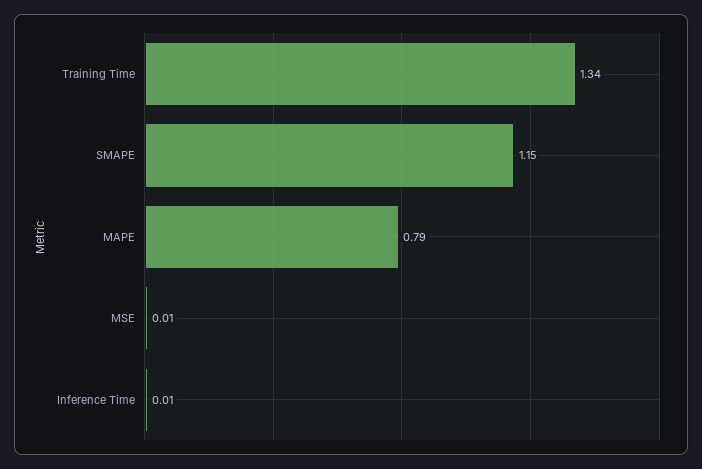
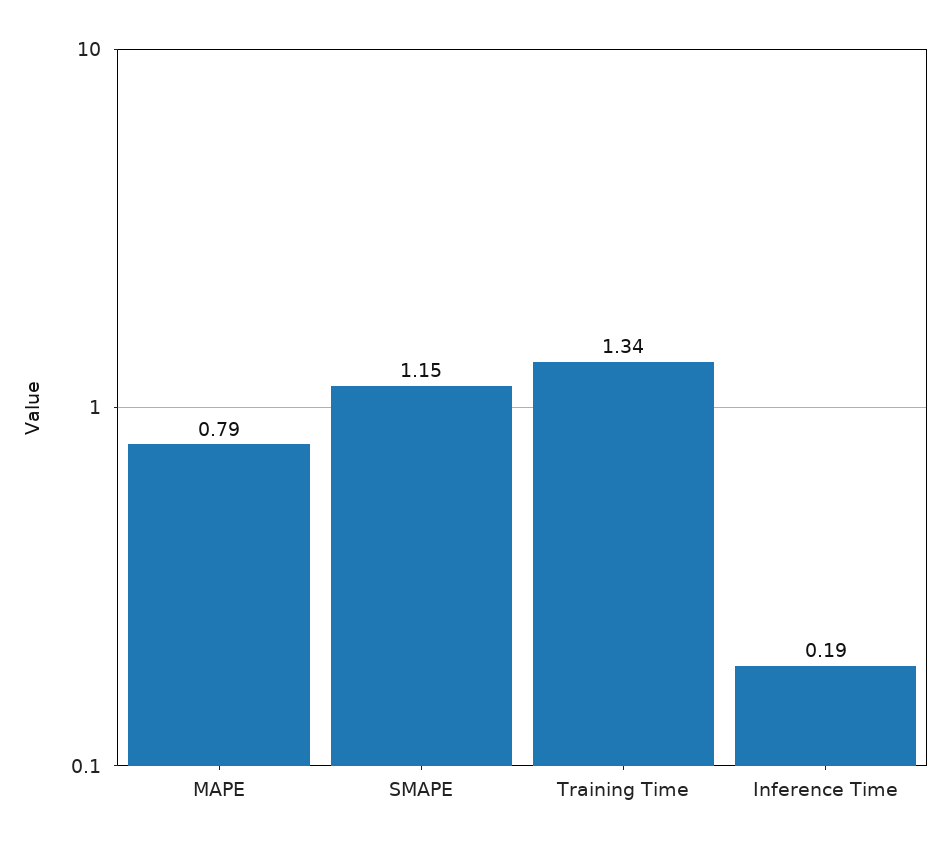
MSE: 0.01 -> none
Inference Time: 0.01 -> 0.19

